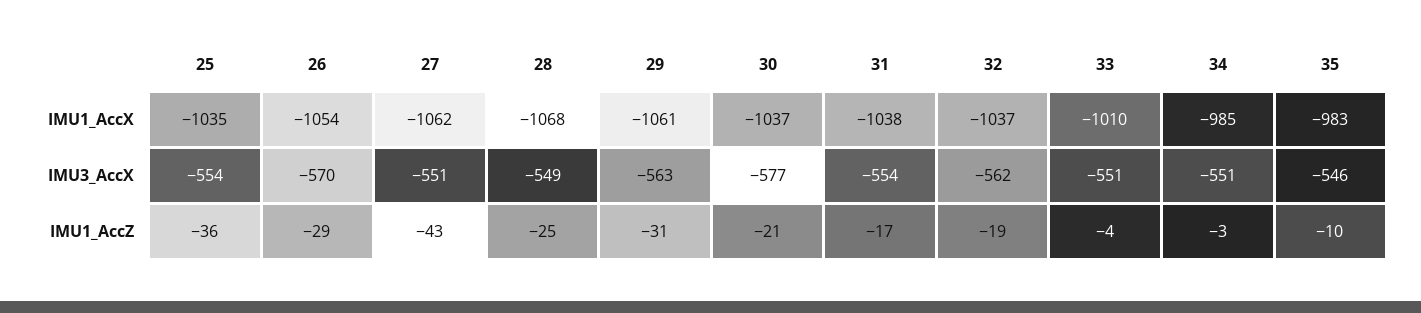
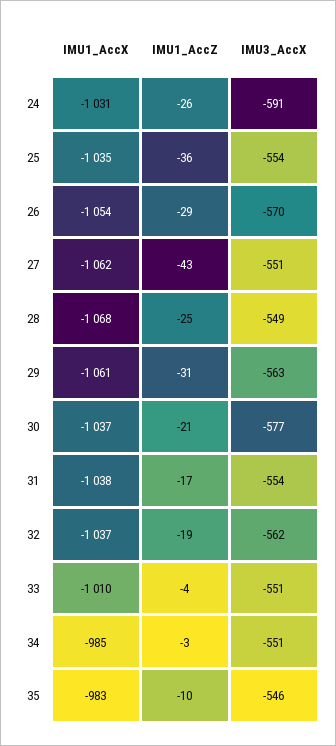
24, IMU1_AccX: none -> -1031
24, IMU1_AccZ: none -> -26
24, IMU3_AccX: none -> -591

